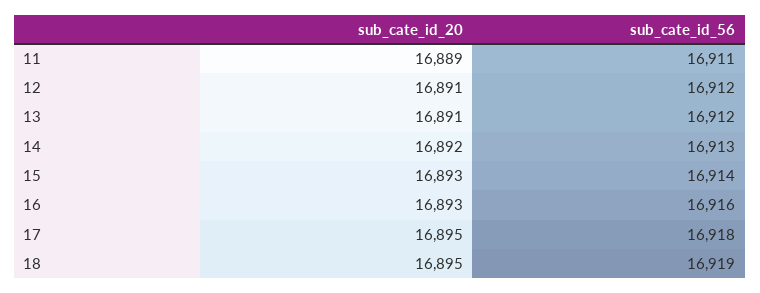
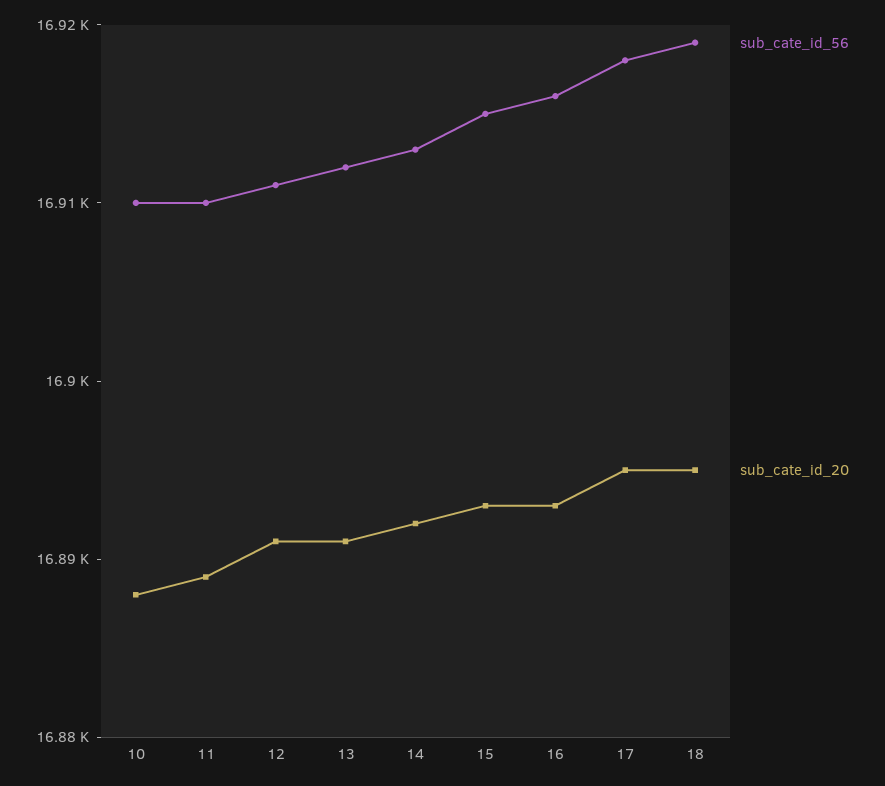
sub_cate_id_56, 11: 16911 -> 16910
sub_cate_id_56, 12: 16912 -> 16911
sub_cate_id_56, 15: 16914 -> 16915
sub_cate_id_56, 10: none -> 16910
sub_cate_id_20, 10: none -> 16888

